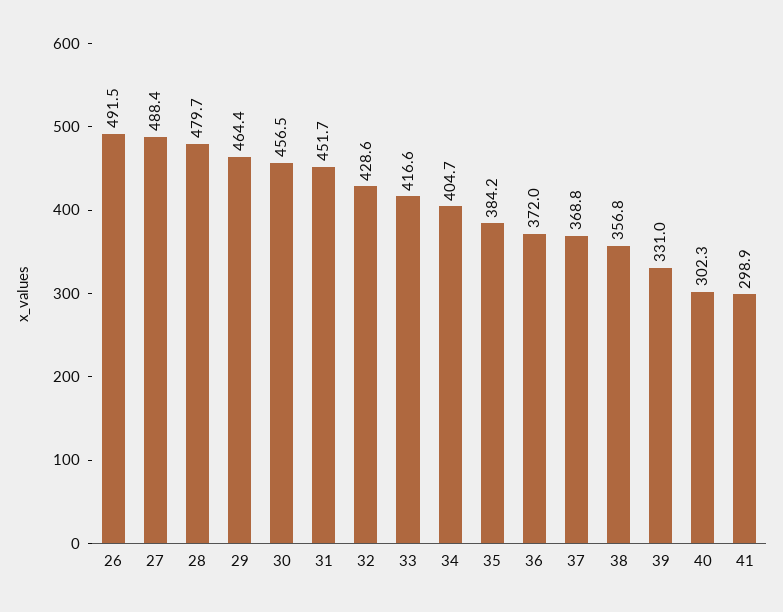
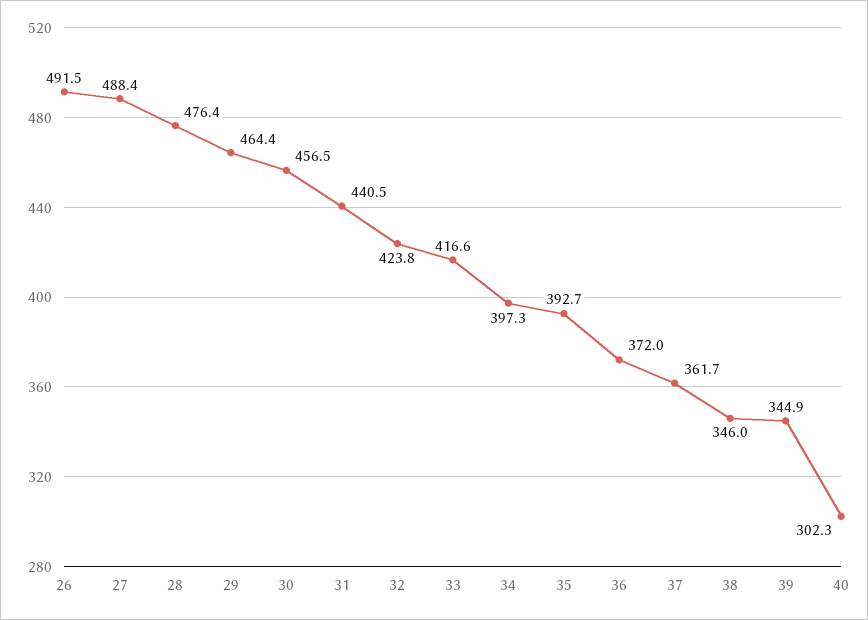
28: 479.7 -> 476.4
31: 451.7 -> 440.5
32: 428.6 -> 423.8
34: 404.7 -> 397.3
35: 384.2 -> 392.7
37: 368.8 -> 361.7
38: 356.8 -> 346
39: 331 -> 344.9
41: 298.9 -> none

